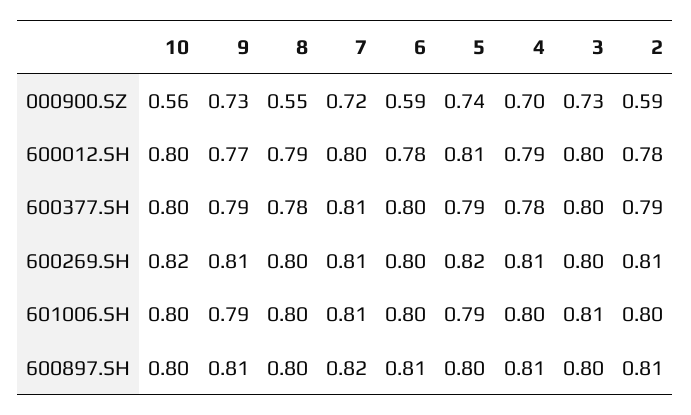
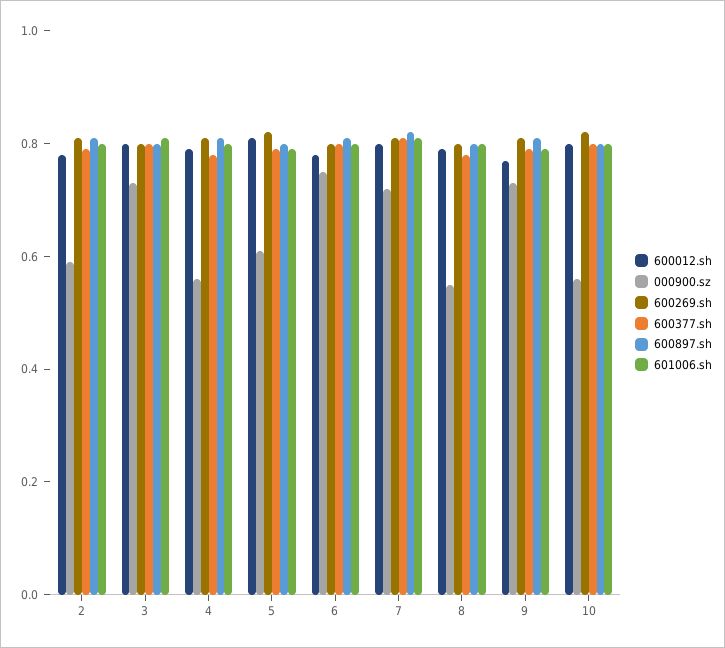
000900.SZ, 6: 0.59 -> 0.75
000900.SZ, 5: 0.74 -> 0.6
000900.SZ, 4: 0.7 -> 0.55

